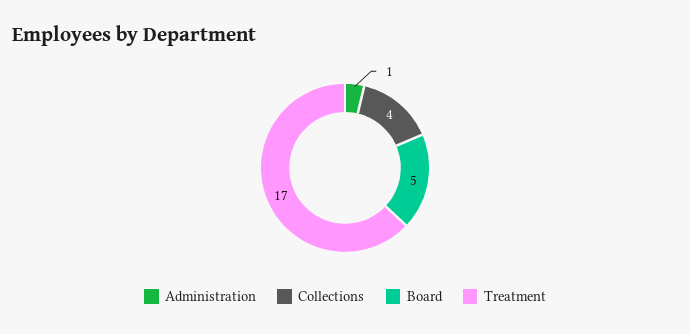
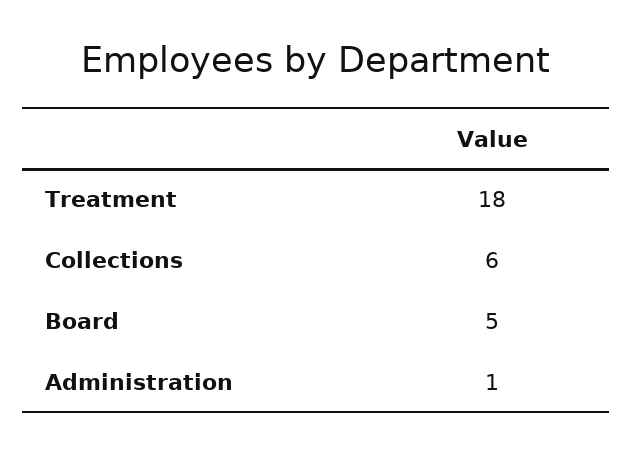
Collections: 4 -> 6
Treatment: 17 -> 18

